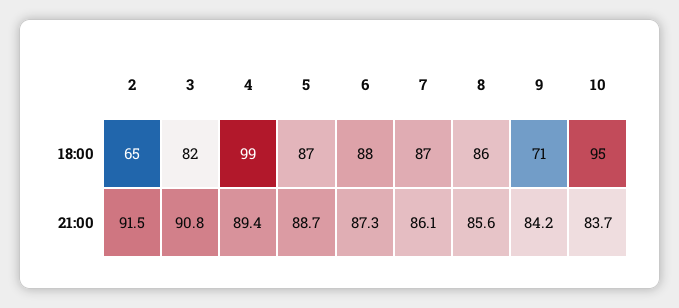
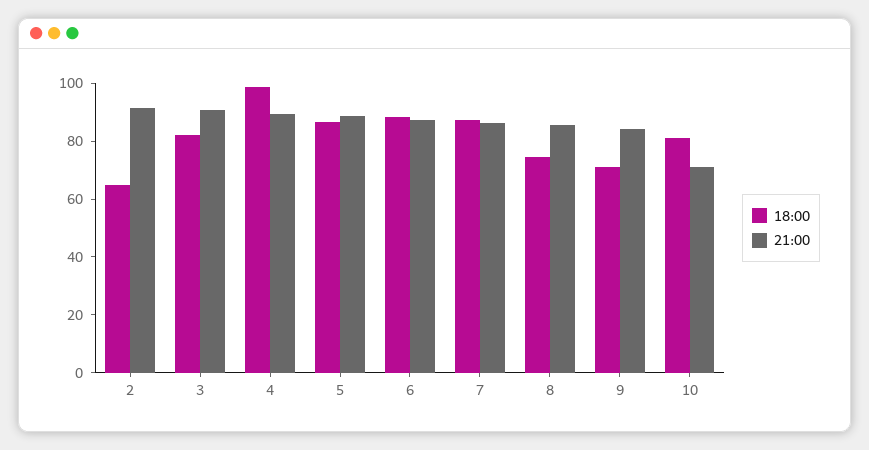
18:00, 8: 86 -> 75
18:00, 10: 95 -> 80
21:00, 10: 83.7 -> 70

